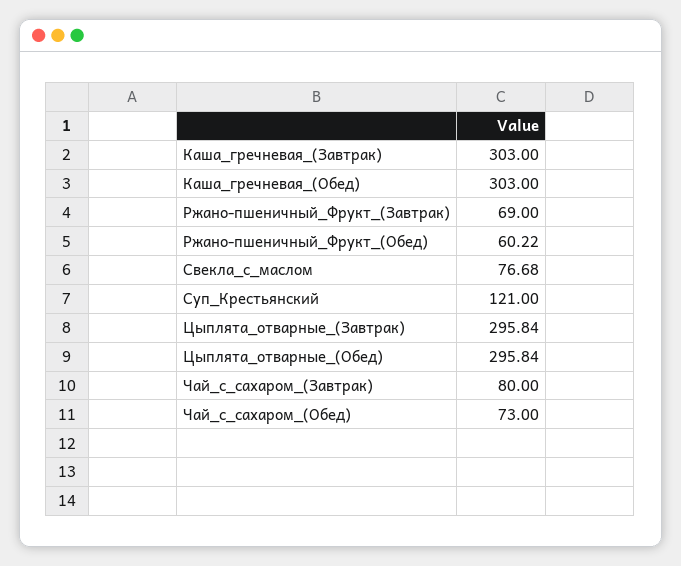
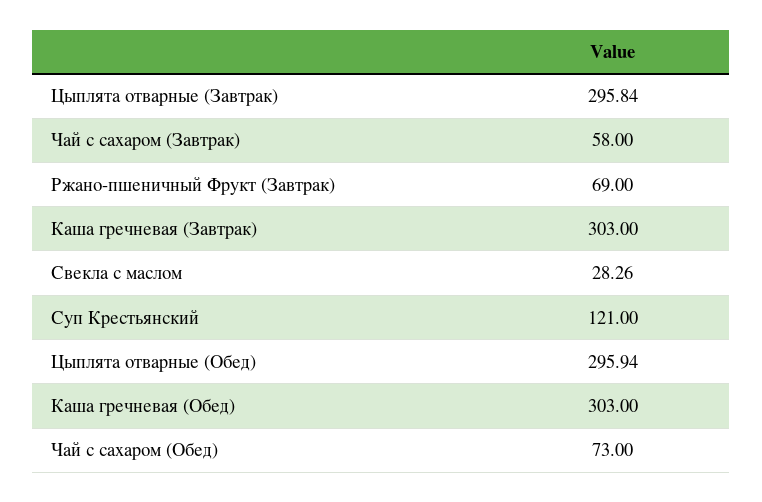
Ржано-пшеничный_Фрукт_(Обед): 60.22 -> none
Свекла_с_маслом: 76.68 -> 28.26
Цыплята_отварные_(Обед): 295.84 -> 295.94
Чай_с_сахаром_(Завтрак): 80 -> 58

